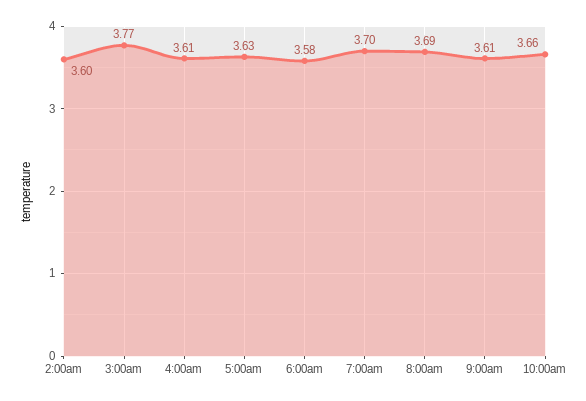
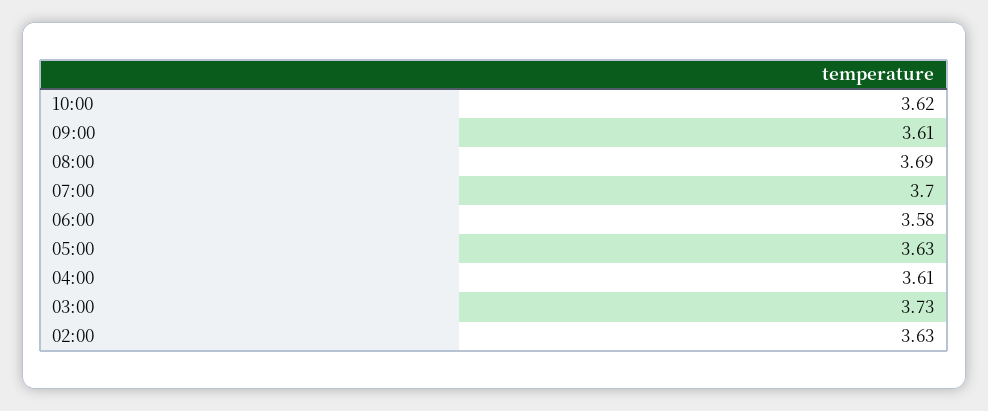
2:00am: 3.6 -> 3.63
3:00am: 3.77 -> 3.73
10:00am: 3.66 -> 3.62

